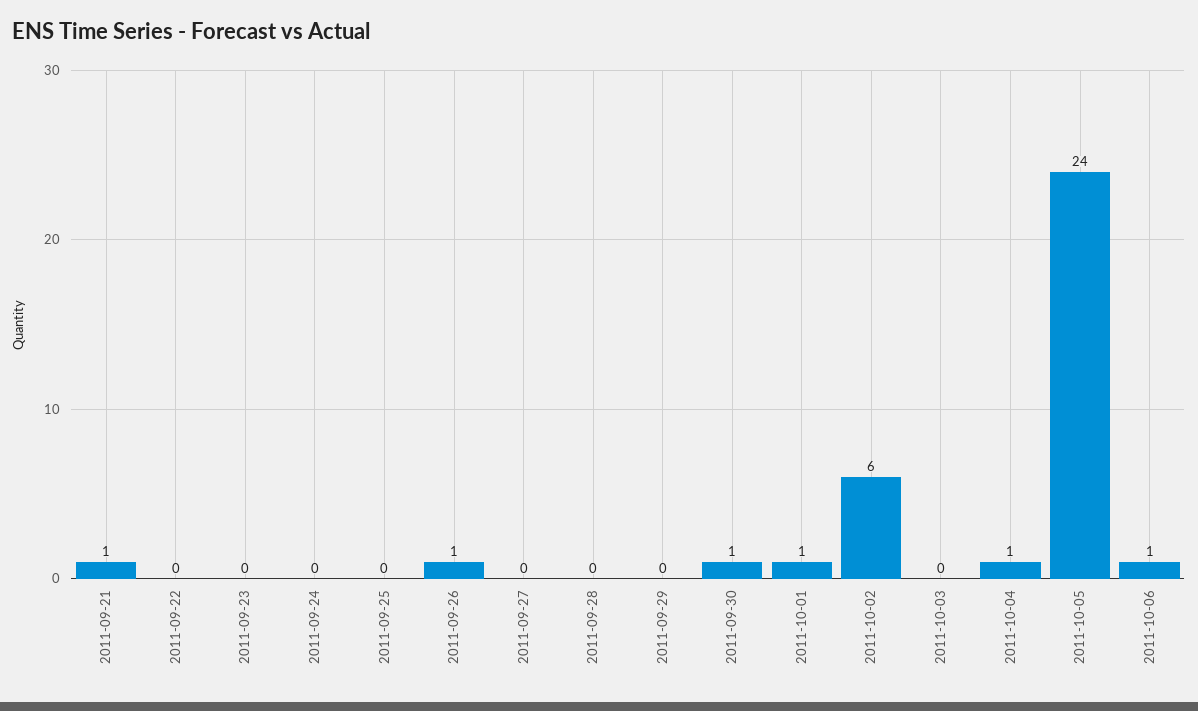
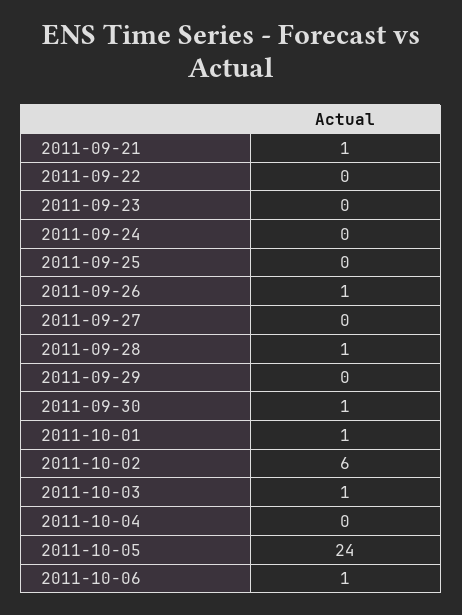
2011-09-28: 0 -> 1
2011-10-03: 0 -> 1
2011-10-04: 1 -> 0

